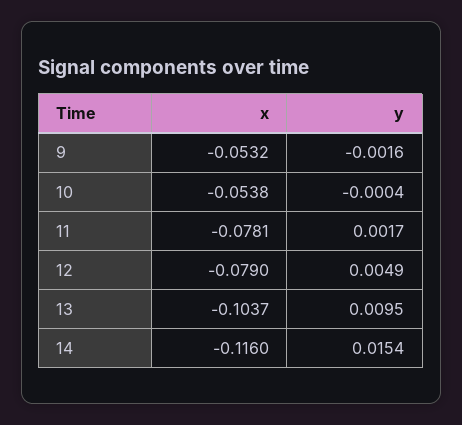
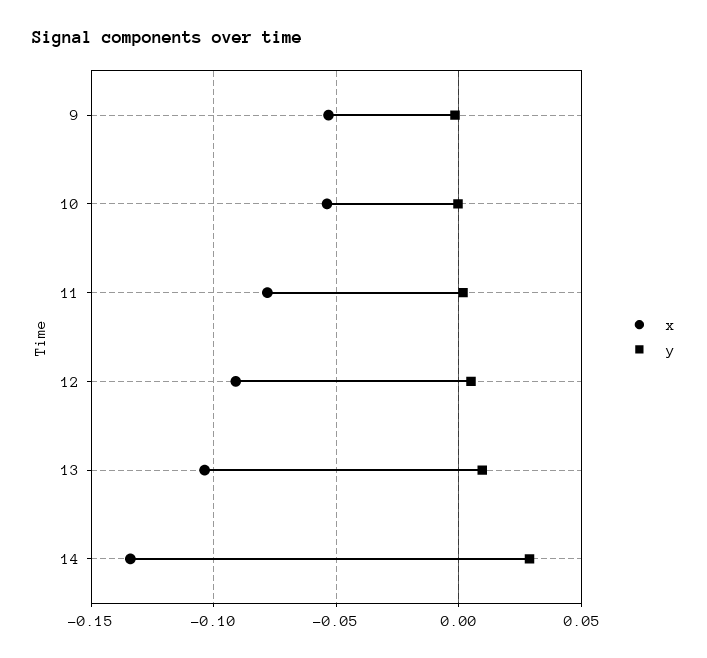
x, 12: -0.079 -> -0.09
x, 14: -0.116 -> -0.135
y, 14: 0.0154 -> 0.03

